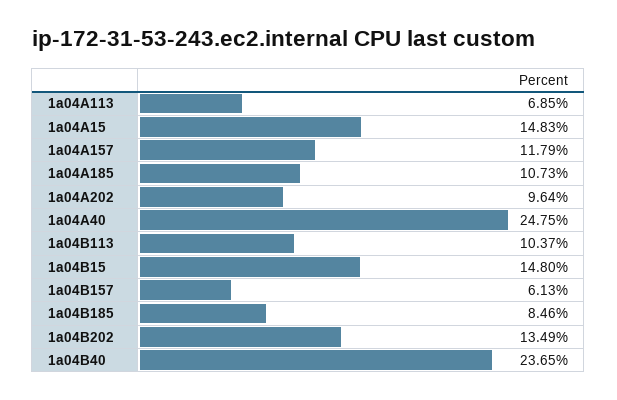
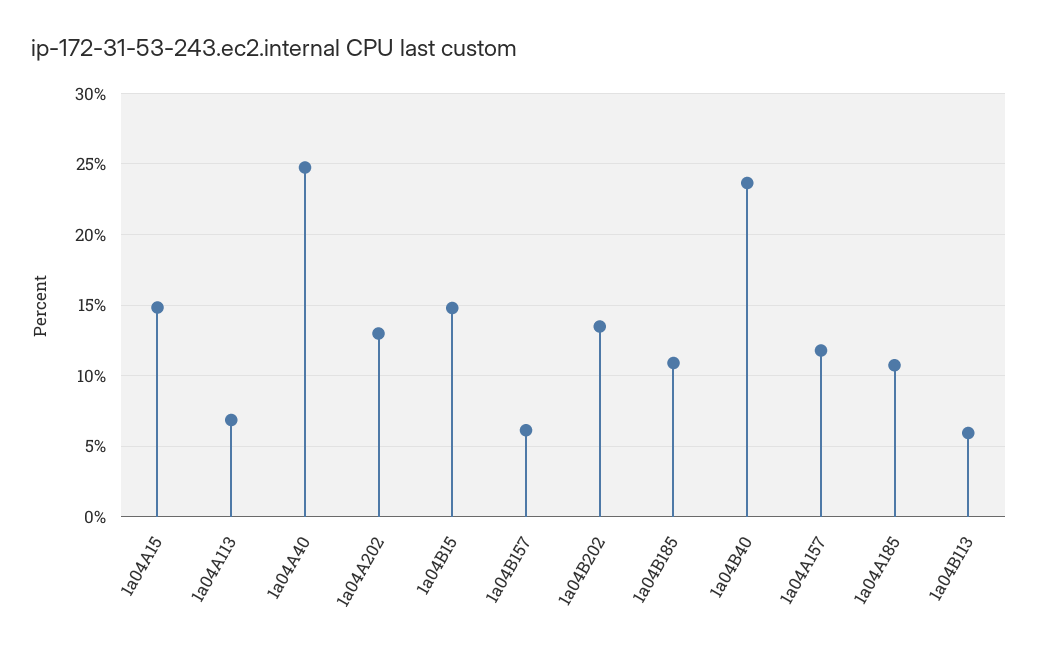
1a04A202: 9.64 -> 13
1a04B113: 10.37 -> 6
1a04B185: 8.46 -> 11

